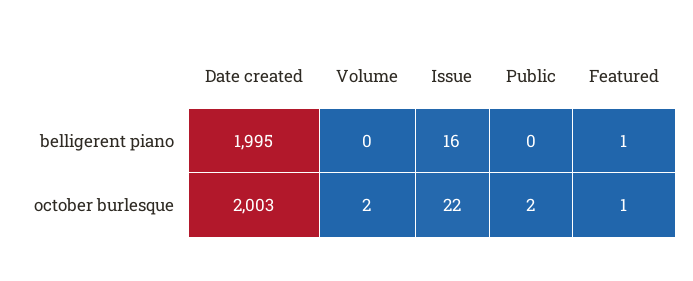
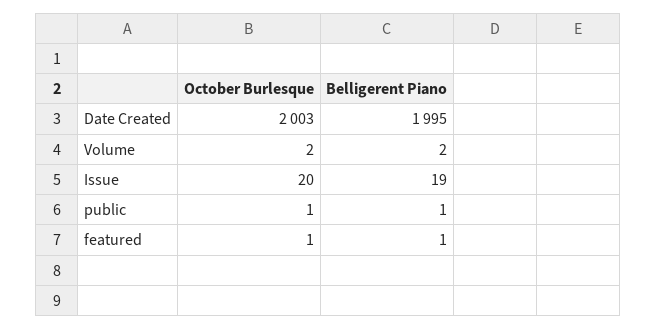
Volume, belligerent piano: 0 -> 2
Issue, belligerent piano: 16 -> 19
Public, belligerent piano: 0 -> 1
Issue, october burlesque: 22 -> 20
Public, october burlesque: 2 -> 1

